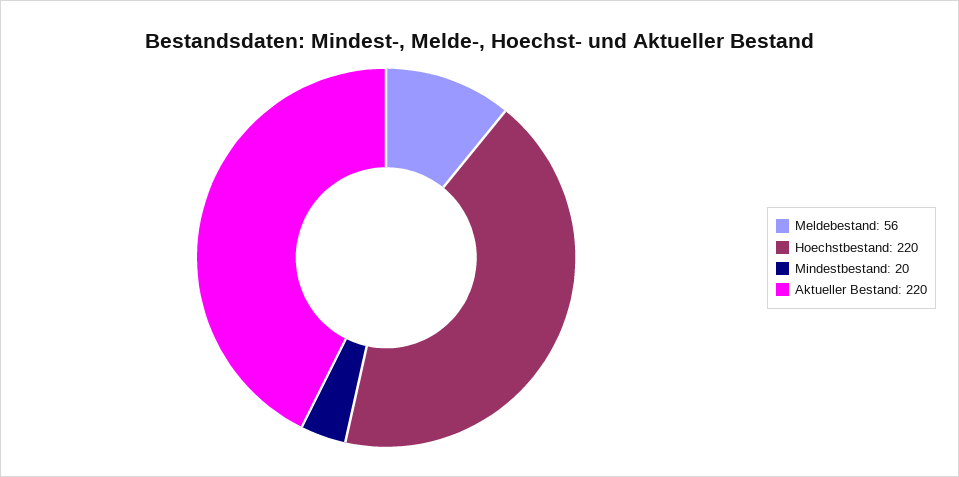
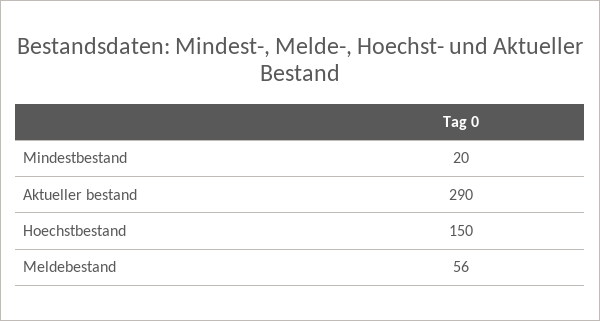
Hoechstbestand: 220 -> 150
Aktueller Bestand: 220 -> 290

